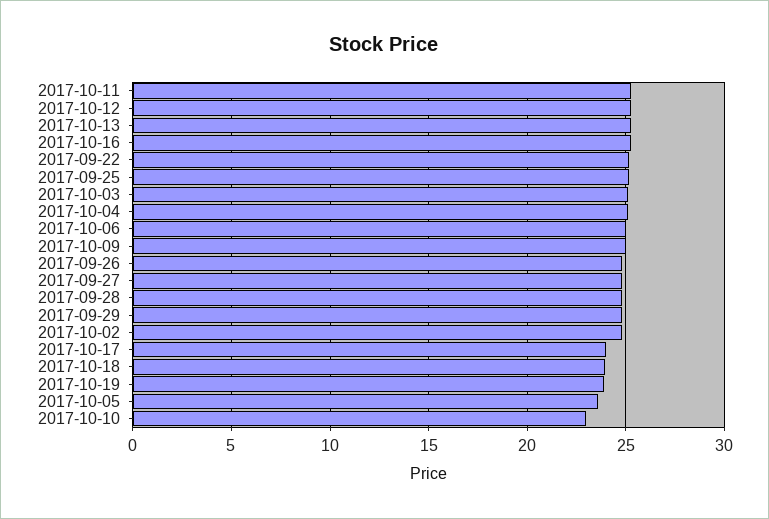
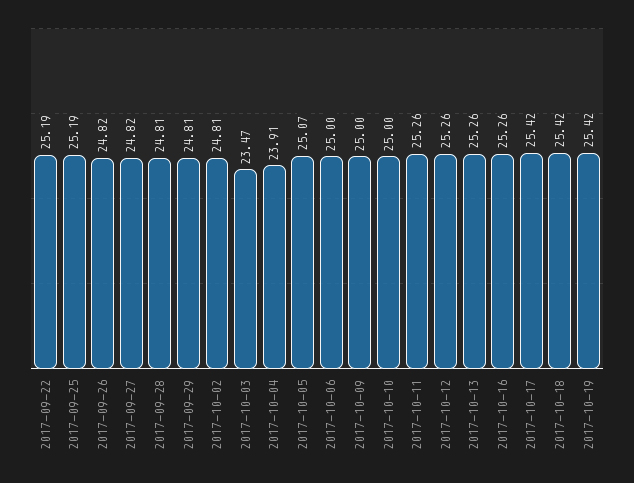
2017-10-03: 25 -> 23.47
2017-10-04: 25 -> 23.91
2017-10-17: 24 -> 25.42
2017-10-18: 24 -> 25.42
2017-10-19: 24 -> 25.42
2017-10-05: 23.5 -> 25.07
2017-10-10: 23 -> 25

